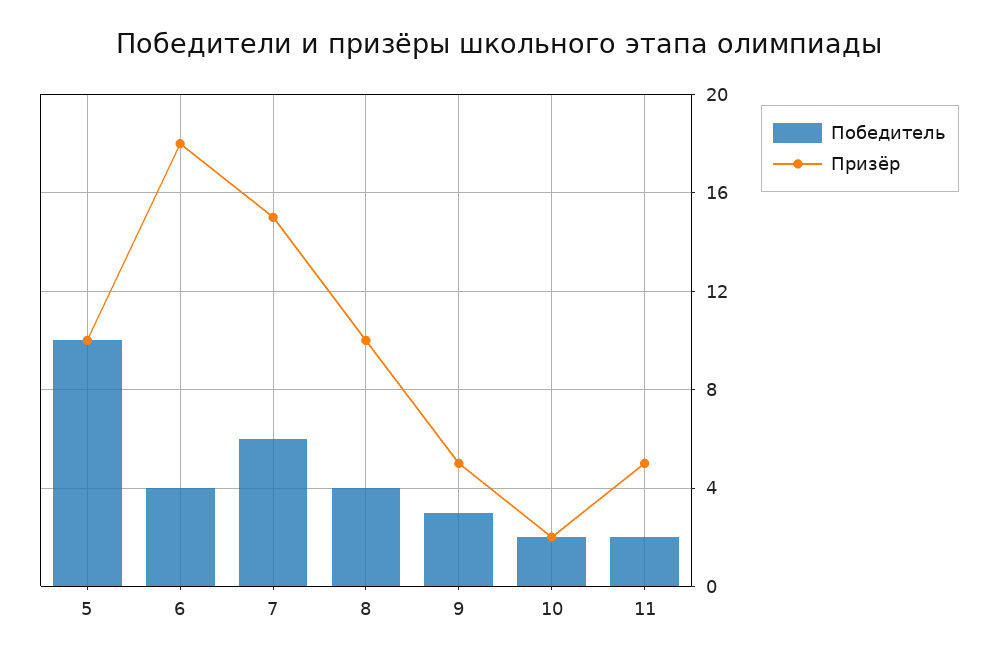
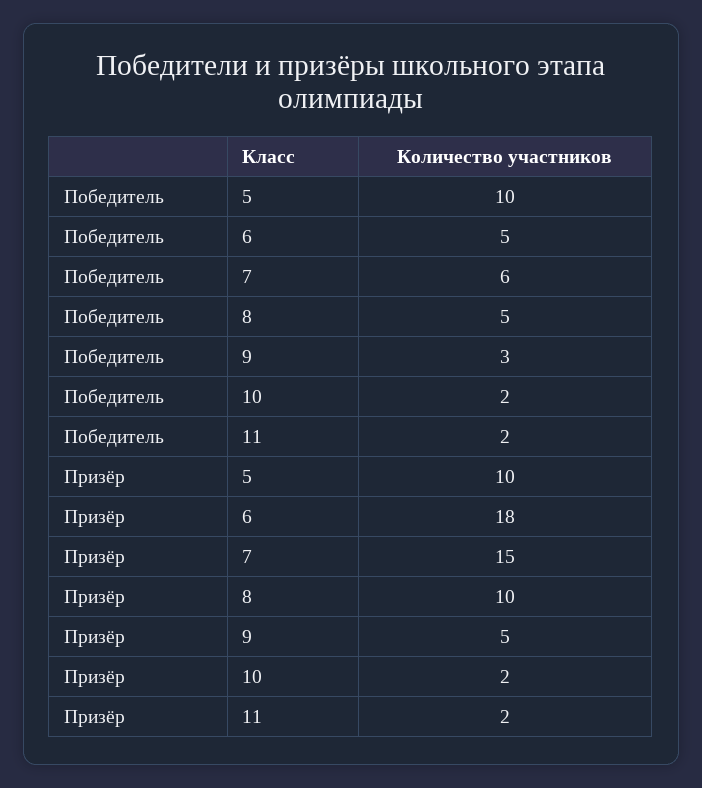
Победитель, 6: 4 -> 5
Победитель, 8: 4 -> 5
Призёр, 11: 5 -> 2

